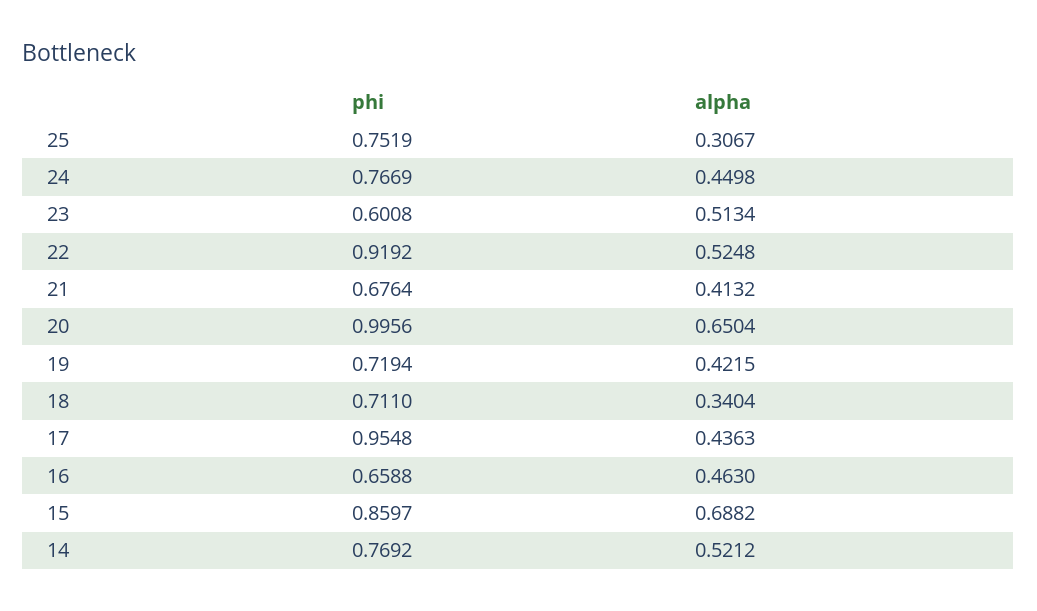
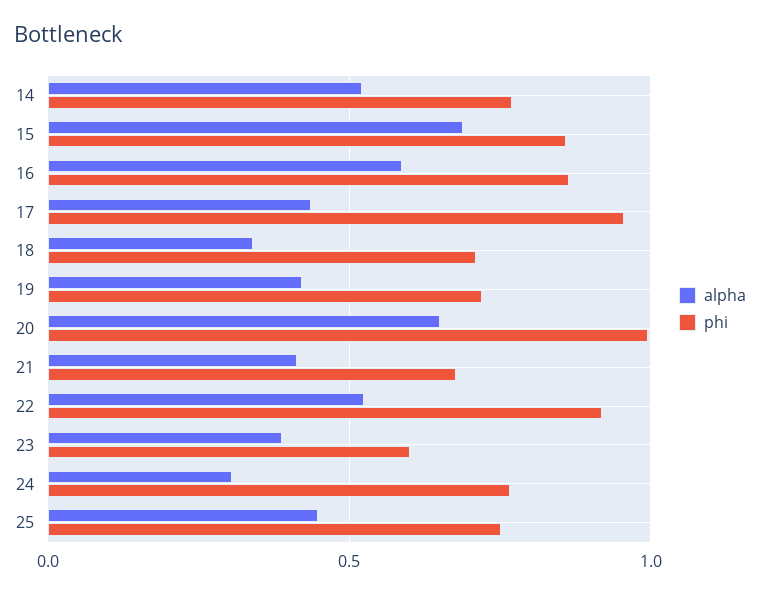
alpha, 25: 0.3067 -> 0.45
alpha, 24: 0.4498 -> 0.3
alpha, 23: 0.5134 -> 0.4
phi, 16: 0.6588 -> 0.85
alpha, 16: 0.463 -> 0.6

